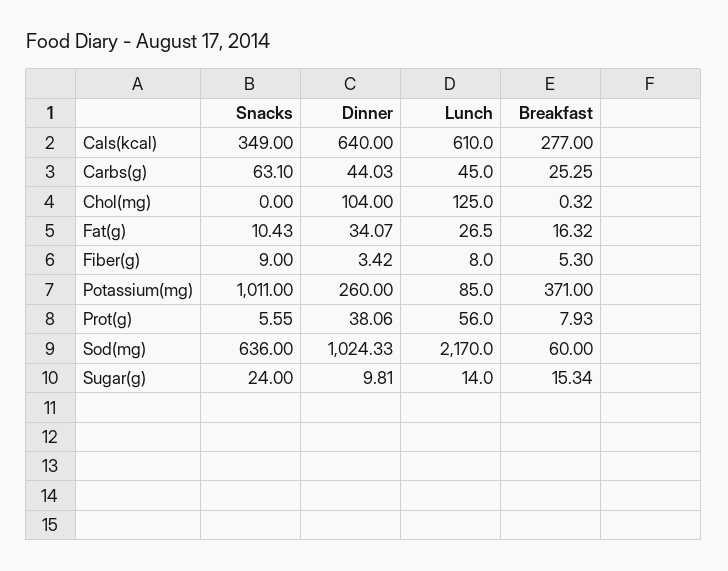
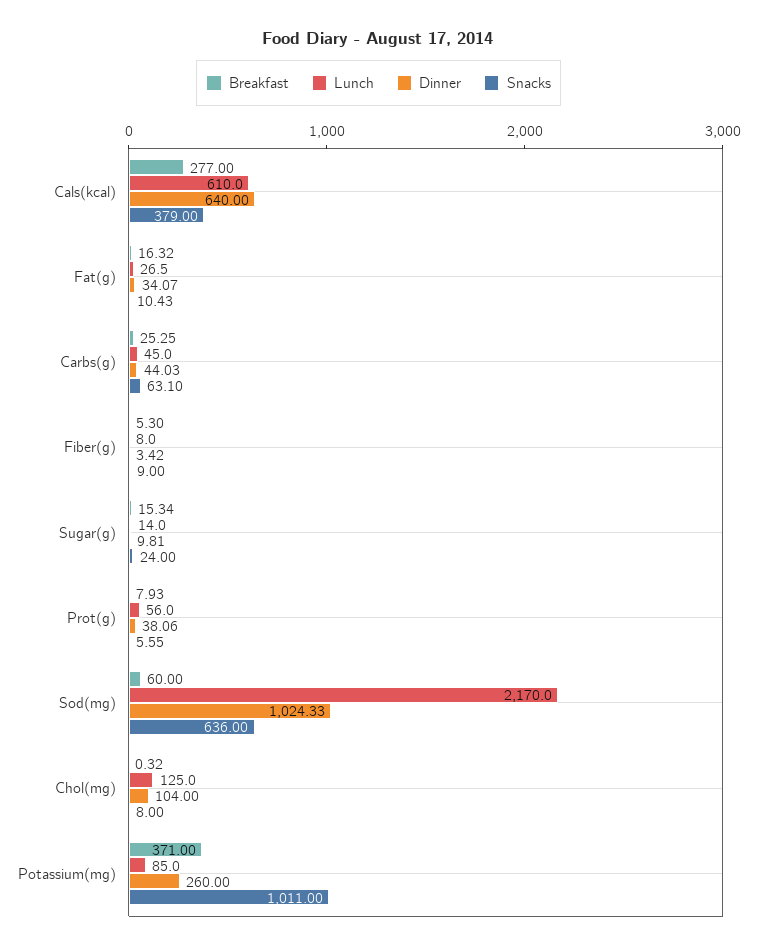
Snacks, Cals(kcal): 349 -> 379
Snacks, Chol(mg): 0 -> 8

